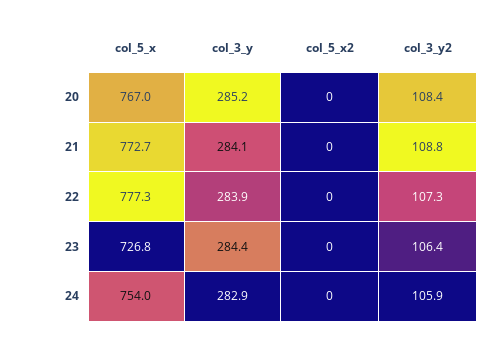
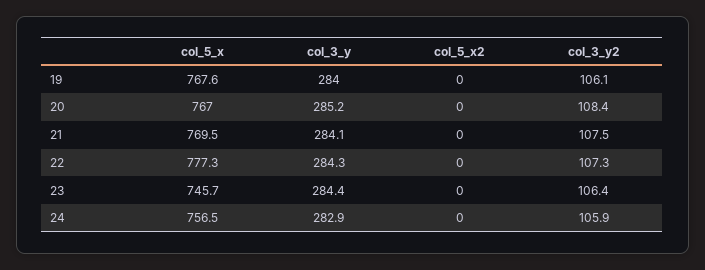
col_5_x, 21: 772.7 -> 769.5
col_3_y2, 21: 108.8 -> 107.5
col_3_y, 22: 283.9 -> 284.3
col_5_x, 23: 726.8 -> 745.7
col_5_x, 24: 754 -> 756.5
col_5_x, 19: none -> 767.6
col_3_y, 19: none -> 284
col_5_x2, 19: none -> 0
col_3_y2, 19: none -> 106.1

